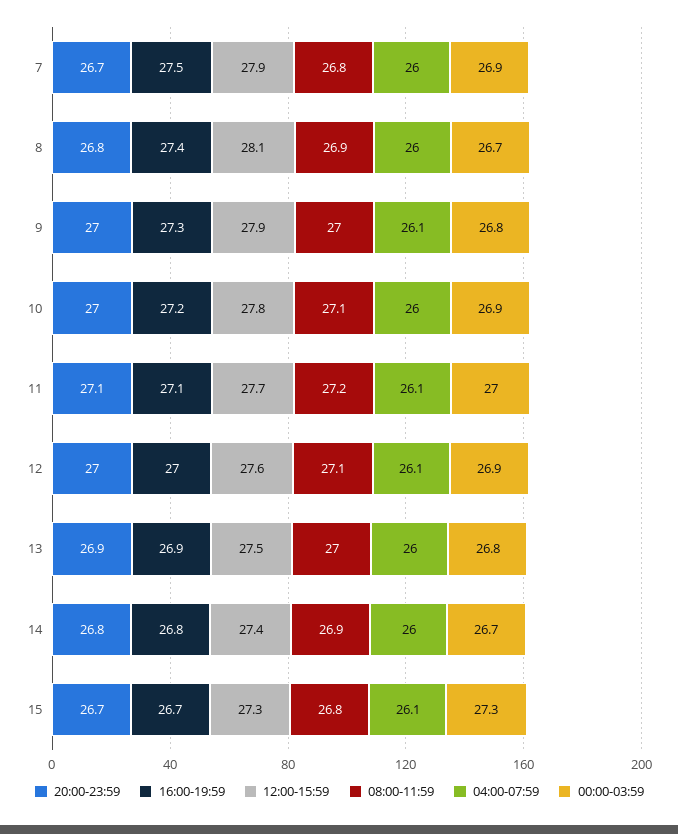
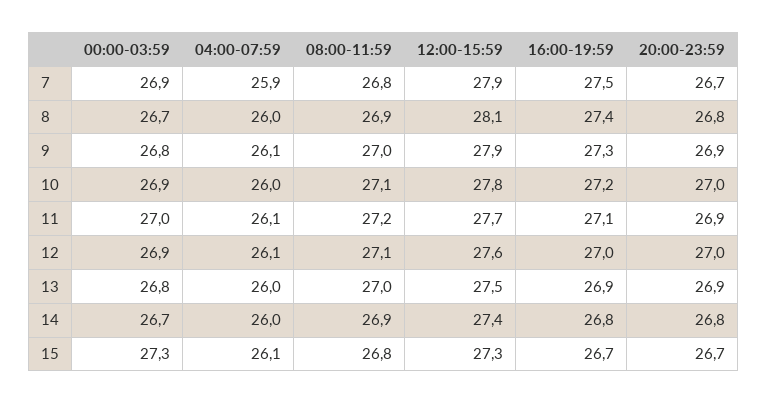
04:00-07:59, 7: 26 -> 25.9
20:00-23:59, 9: 27 -> 26.9
20:00-23:59, 11: 27.1 -> 26.9

